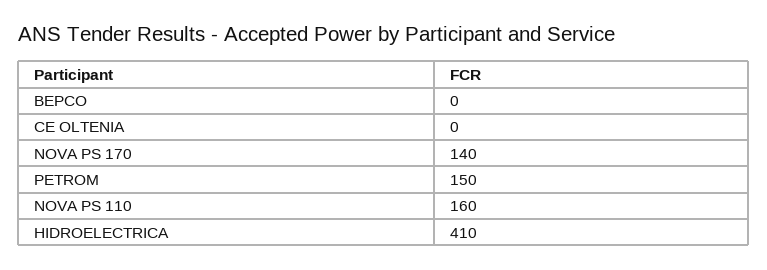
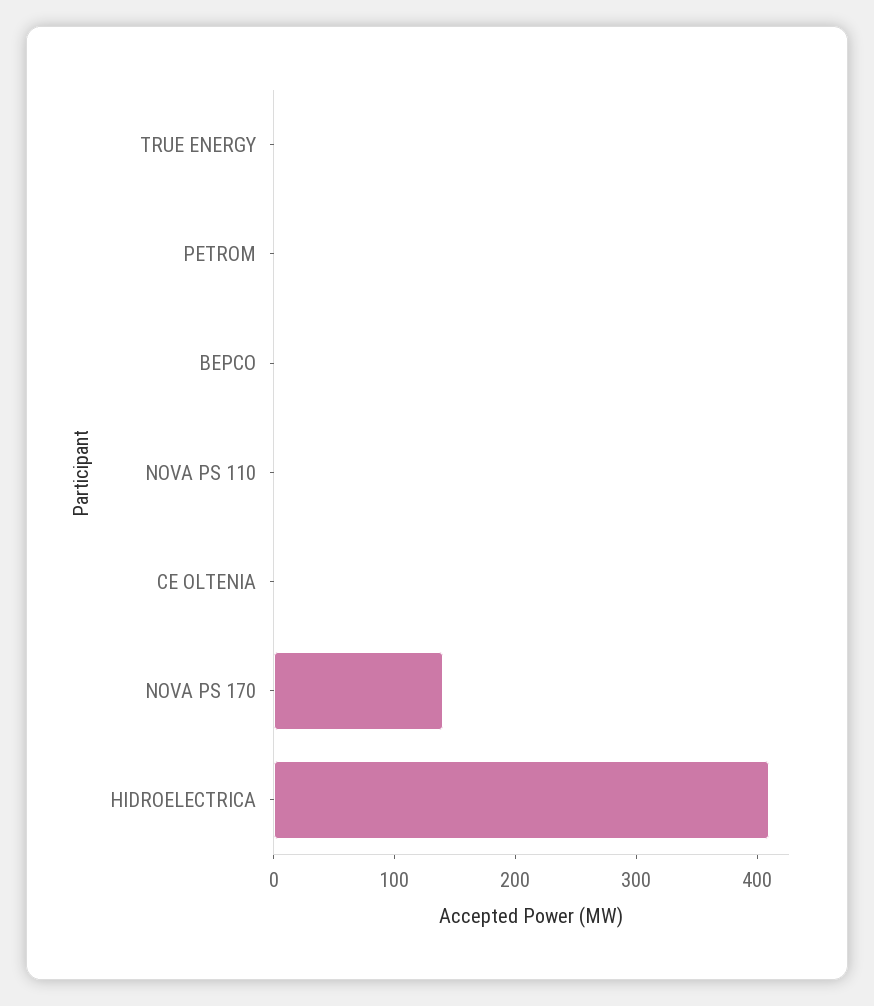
PETROM: 150 -> 0
NOVA PS 110: 160 -> 0
TRUE ENERGY: none -> 0

